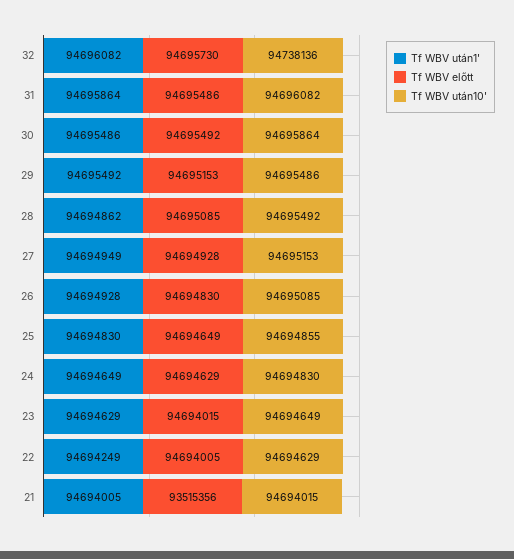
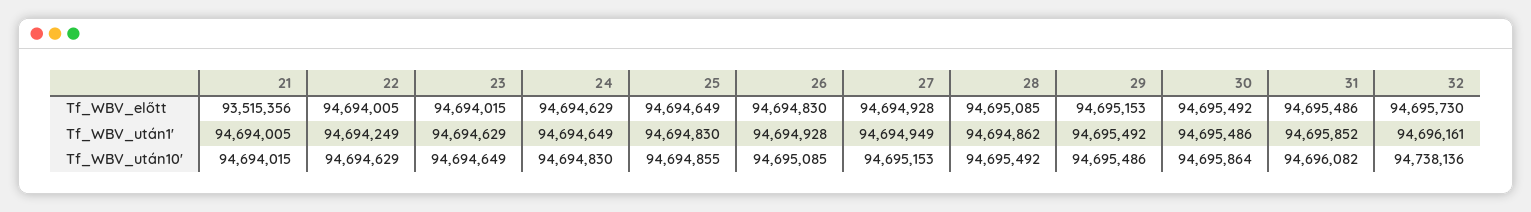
Tf WBV után1', 32: 94696082 -> 94696161
Tf WBV után1', 31: 94695864 -> 94695852

